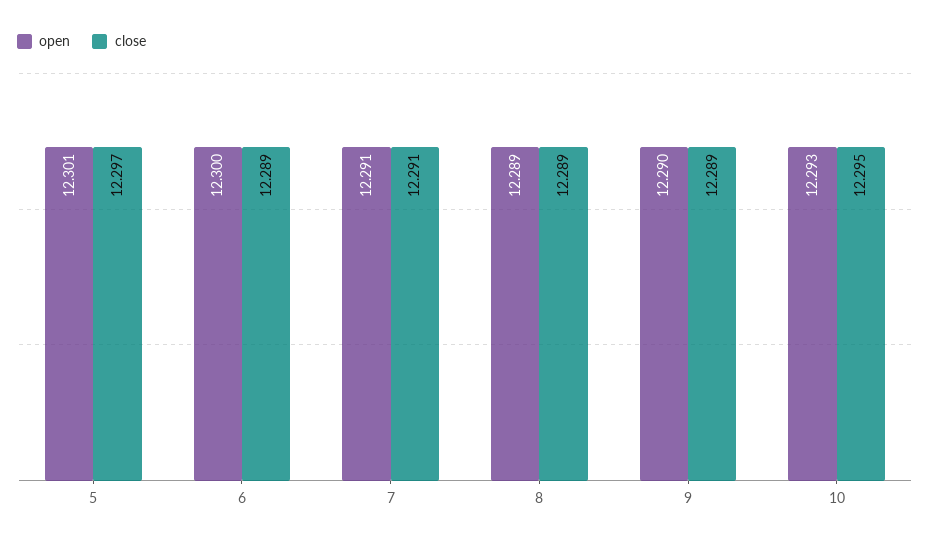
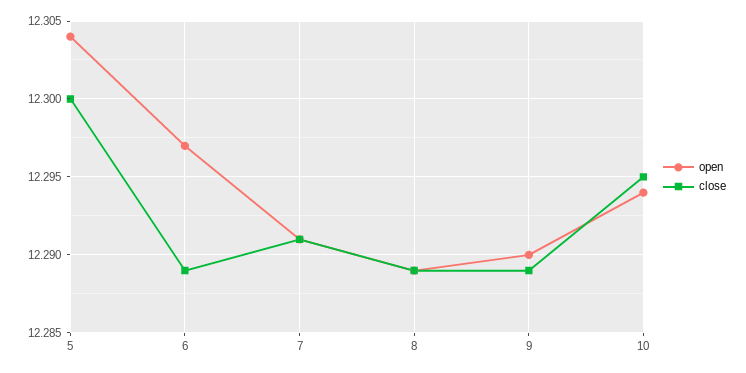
open, 5: 12.301 -> 12.304
close, 5: 12.297 -> 12.3
open, 6: 12.3 -> 12.297
open, 10: 12.293 -> 12.294

